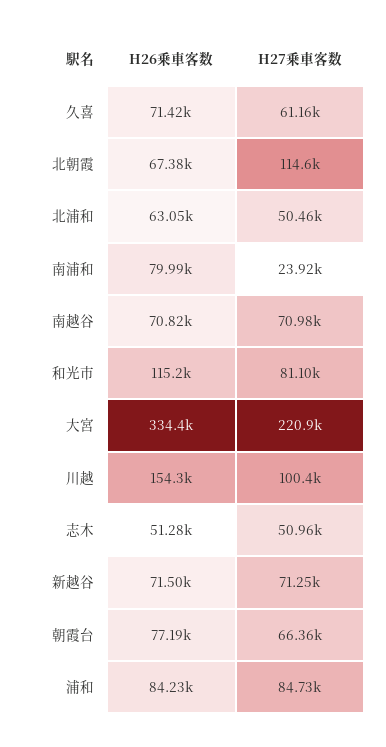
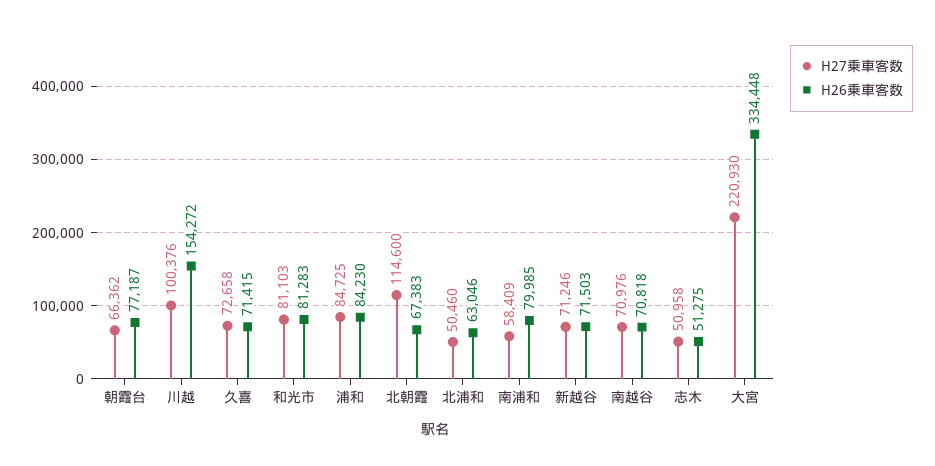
H27乗車客数, 久喜: 61160 -> 72658
H27乗車客数, 南浦和: 23920 -> 58409
H26乗車客数, 和光市: 115200 -> 81283

